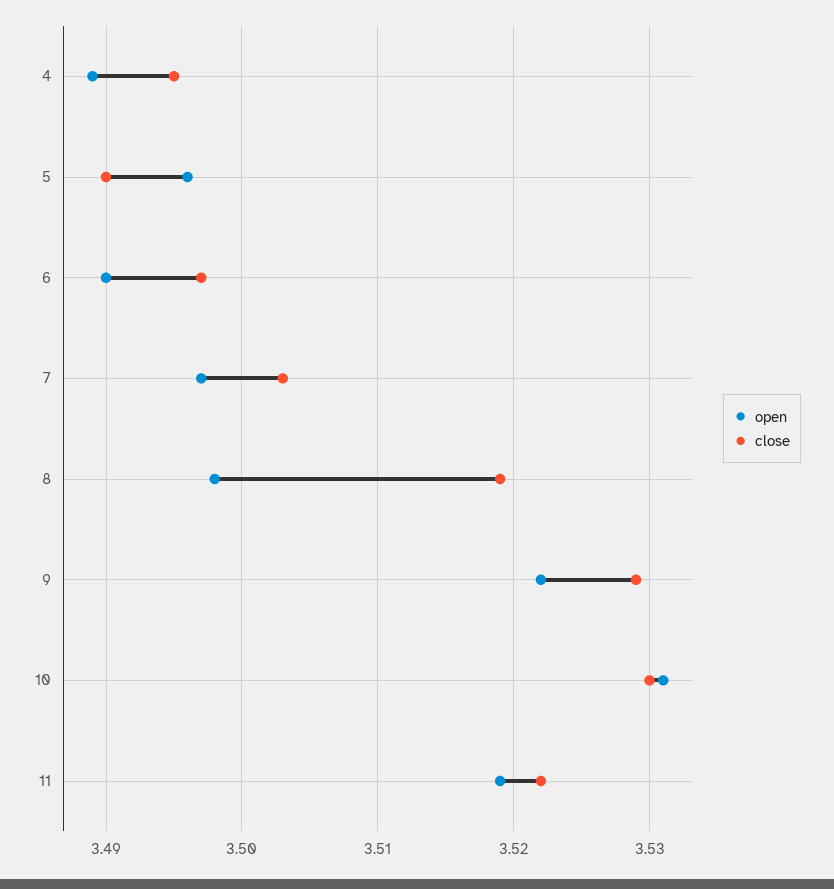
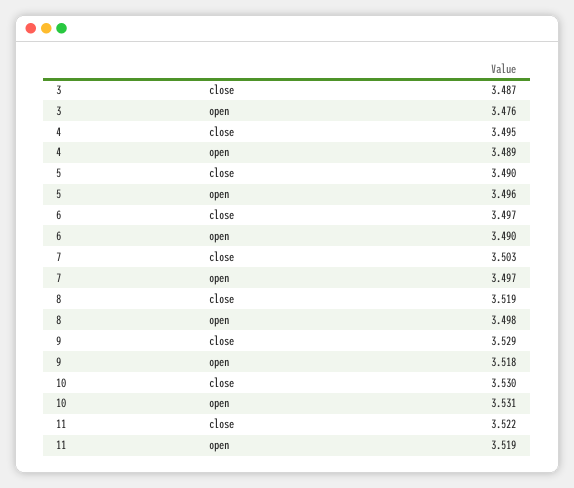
open, 9: 3.522 -> 3.518
close, 3: none -> 3.487
open, 3: none -> 3.476

